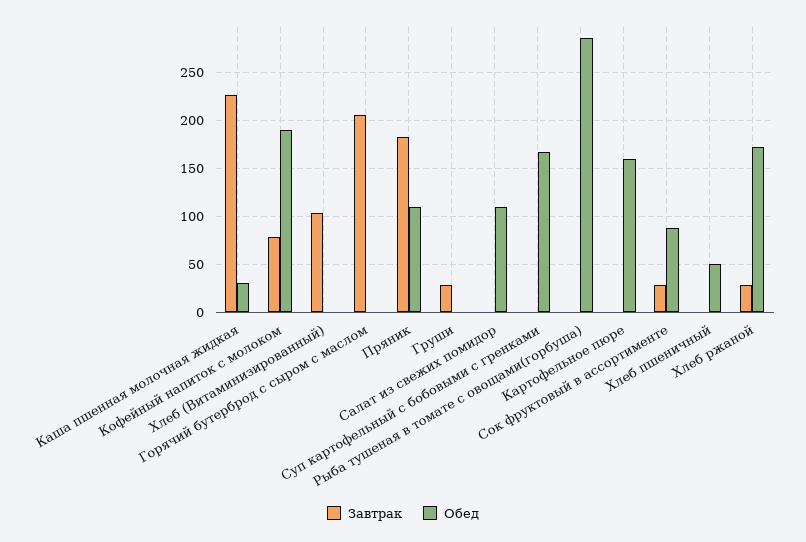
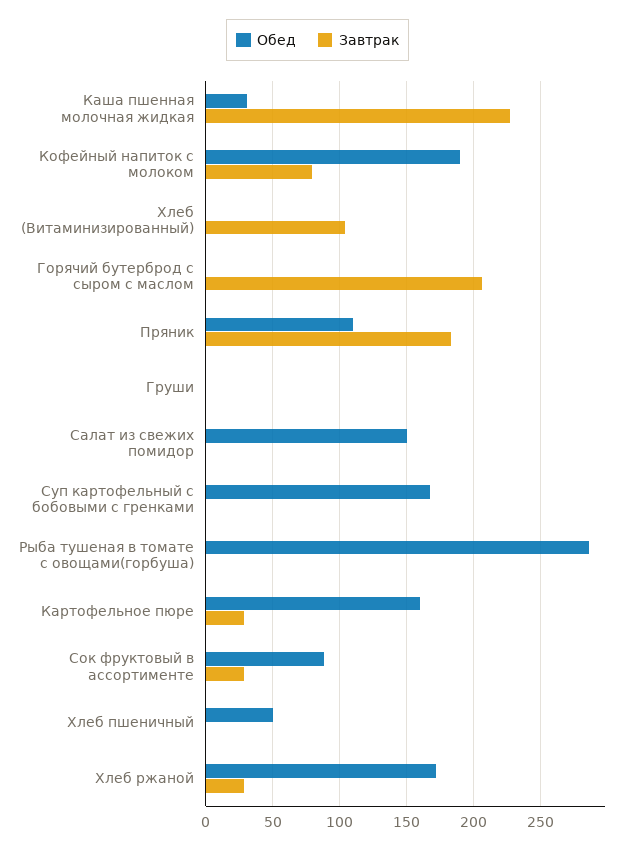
Завтрак, Груши: 30 -> 0
Обед, Салат из свежих помидор: 110 -> 150
Завтрак, Картофельное пюре: 0 -> 30

